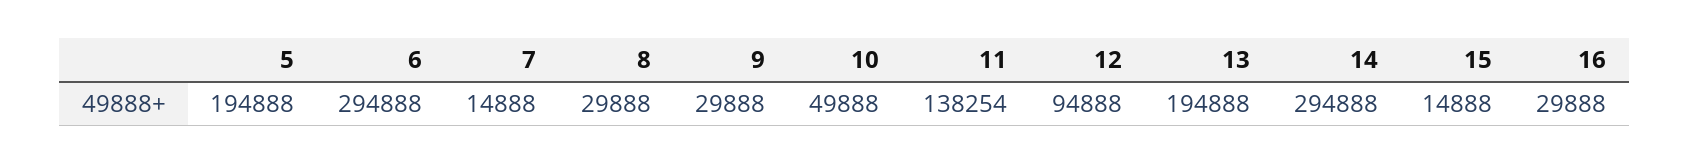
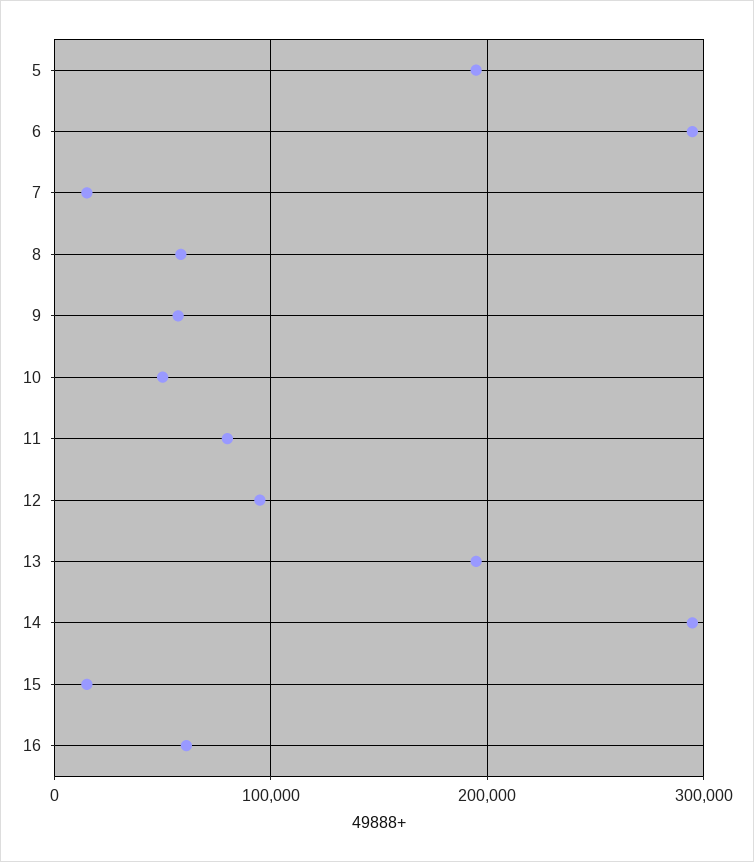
8: 29888 -> 60000
9: 29888 -> 60000
11: 138254 -> 80000
16: 29888 -> 60000

